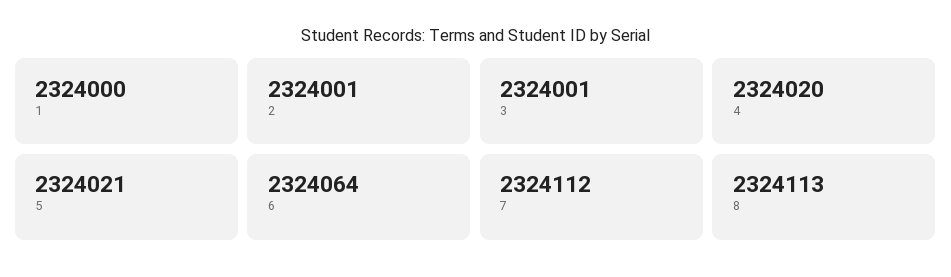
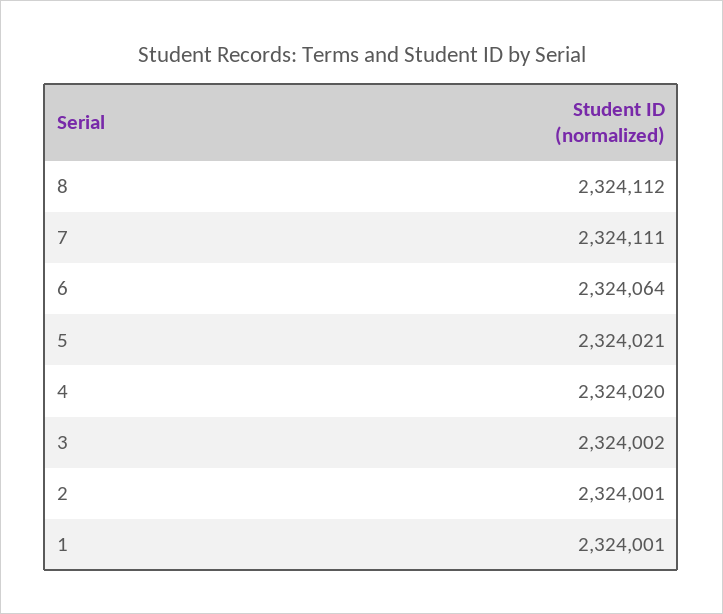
1: 2324000 -> 2324001
3: 2324001 -> 2324002
7: 2324112 -> 2324111
8: 2324113 -> 2324112

